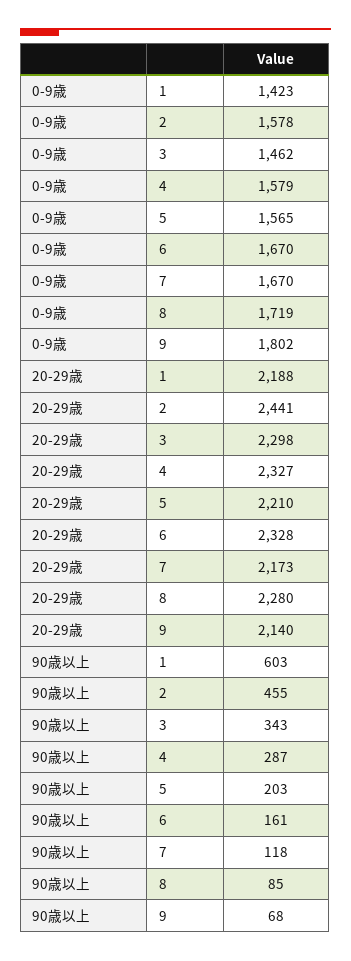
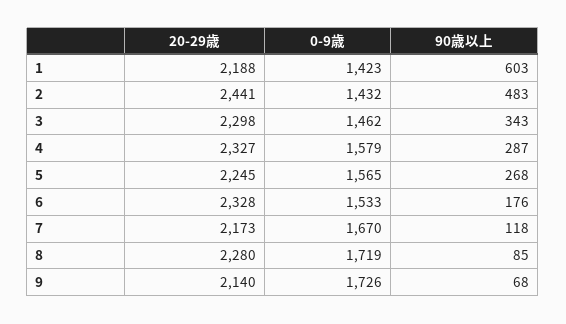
0-9歳, 2: 1578 -> 1432
0-9歳, 6: 1670 -> 1533
0-9歳, 9: 1802 -> 1726
20-29歳, 5: 2210 -> 2245
90歳以上, 2: 455 -> 483
90歳以上, 5: 203 -> 268
90歳以上, 6: 161 -> 176

